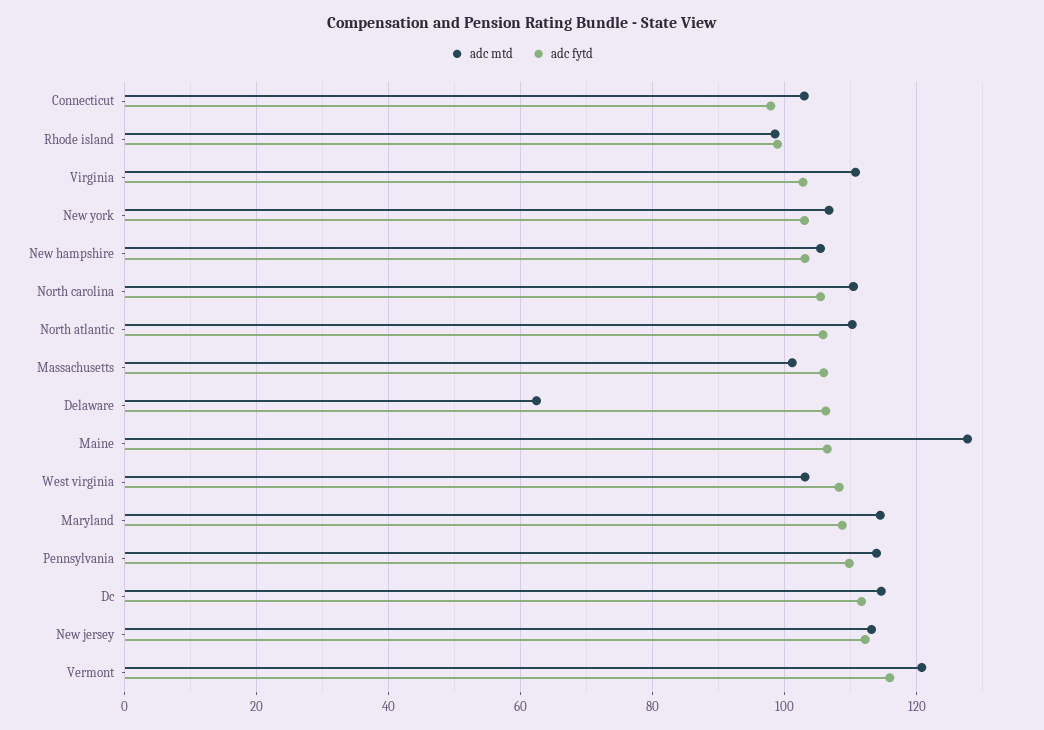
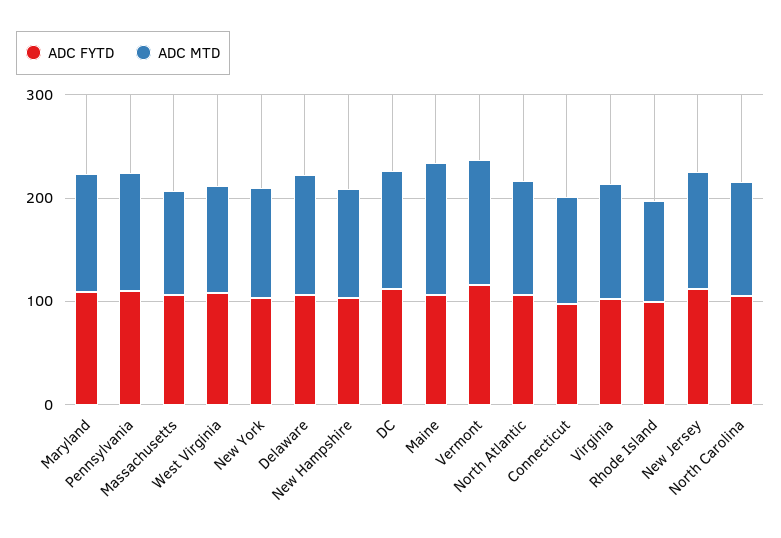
adc mtd, Delaware: 62 -> 120

